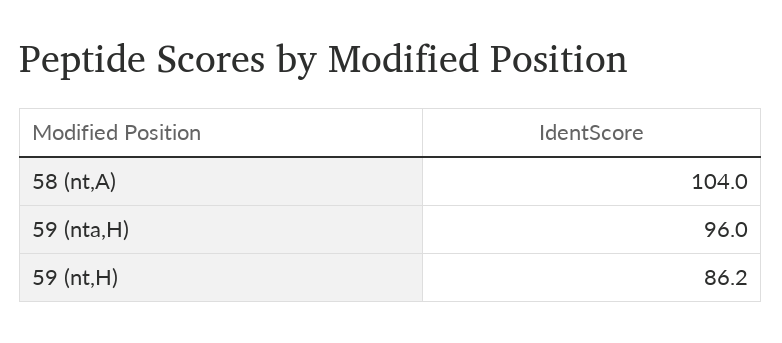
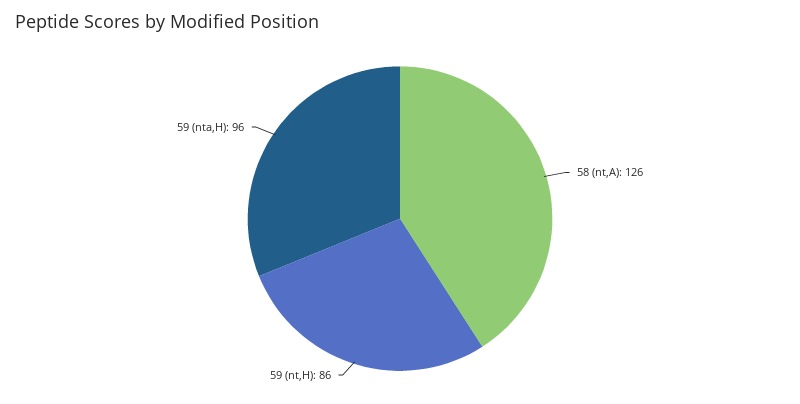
58 (nt,A): 104 -> 126

